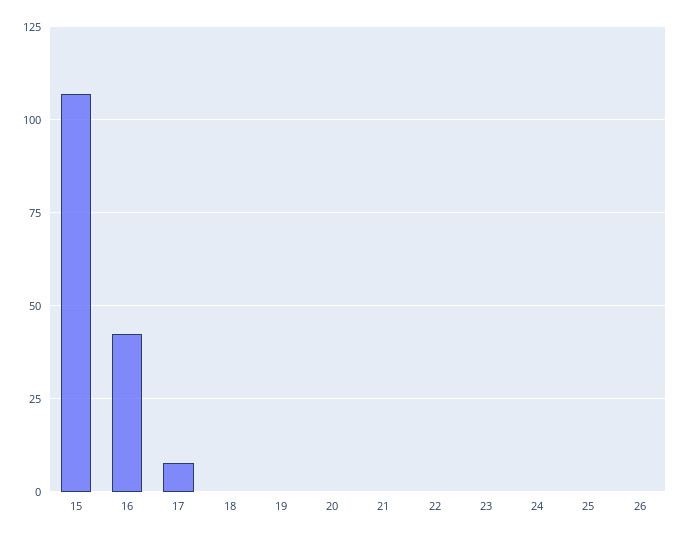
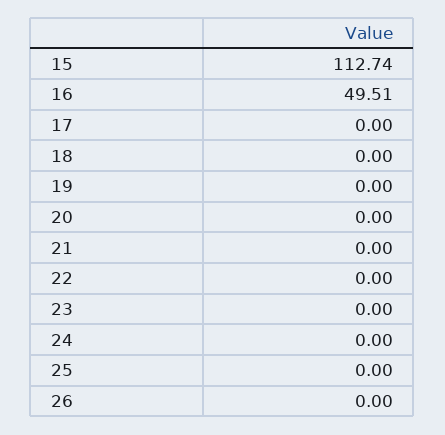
15: 107.5 -> 112.74
16: 42.5 -> 49.51
17: 7.5 -> 0

